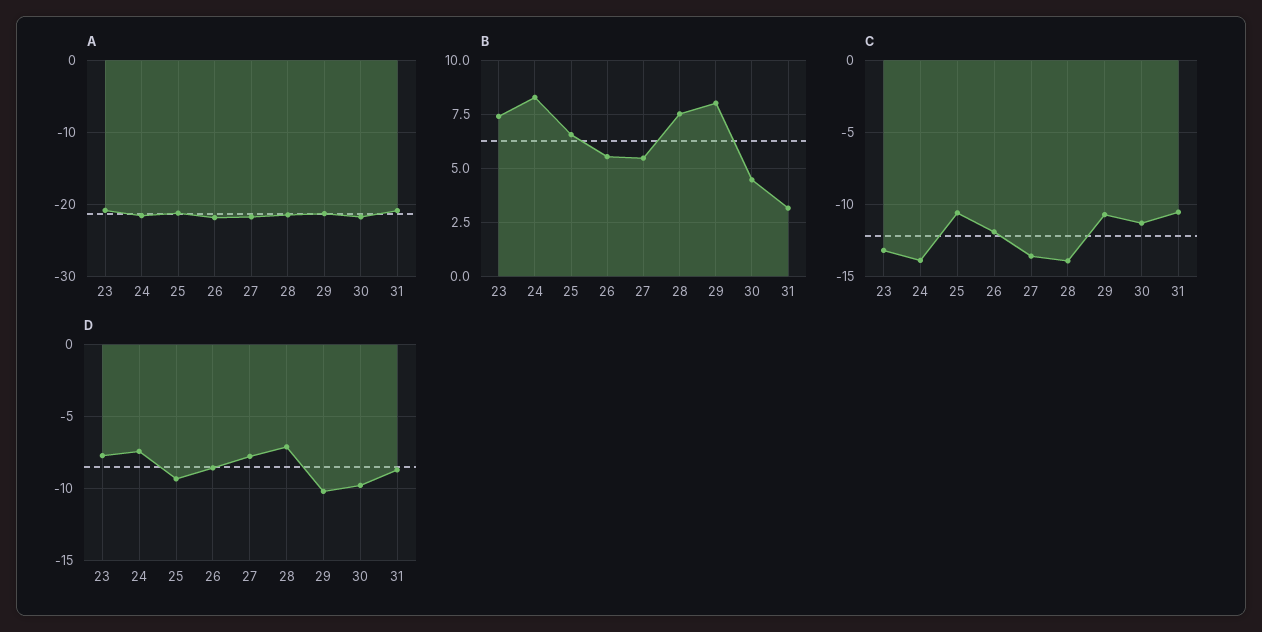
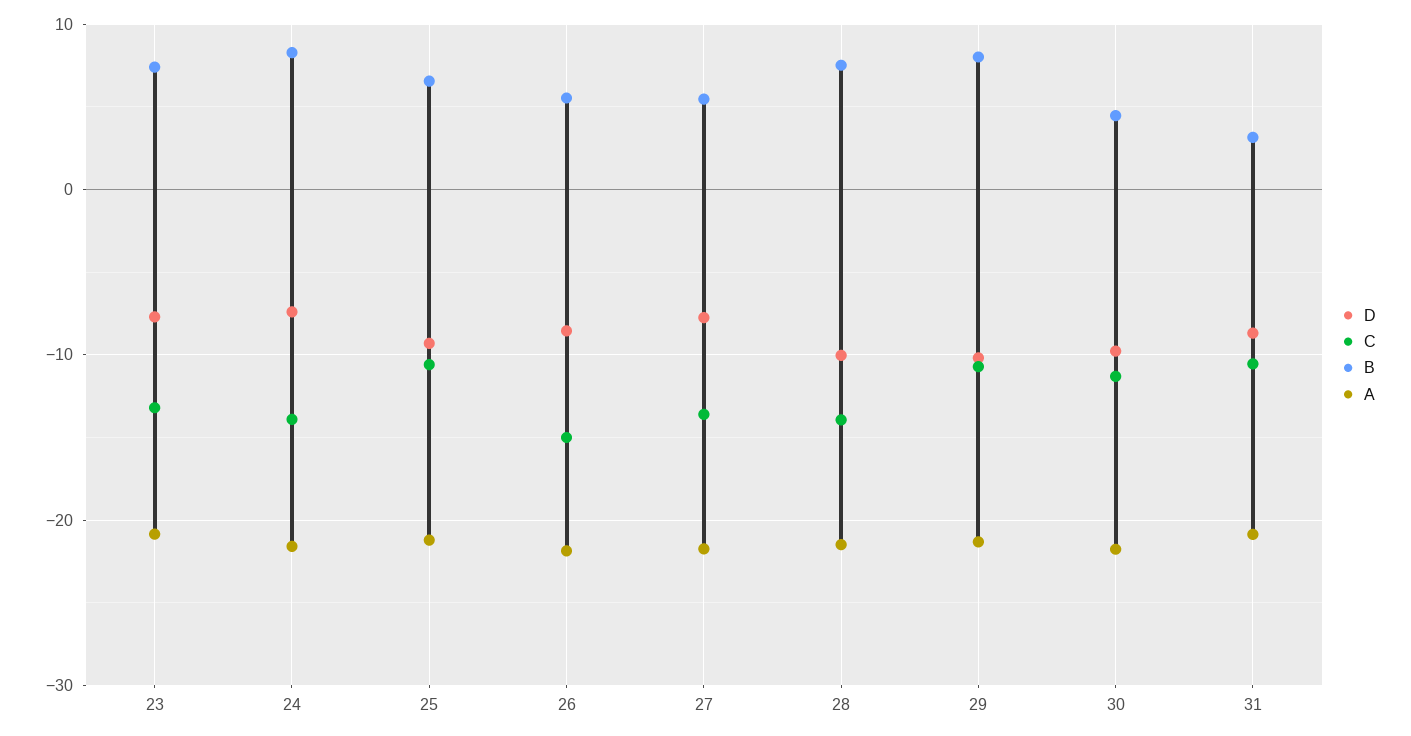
C, 26: -12 -> -15
D, 28: -7 -> -10

